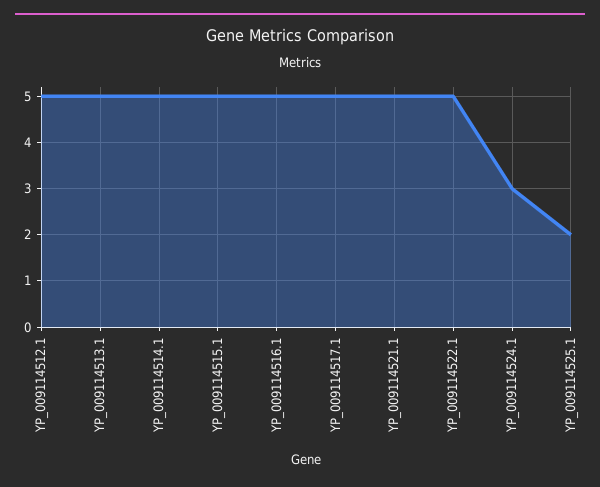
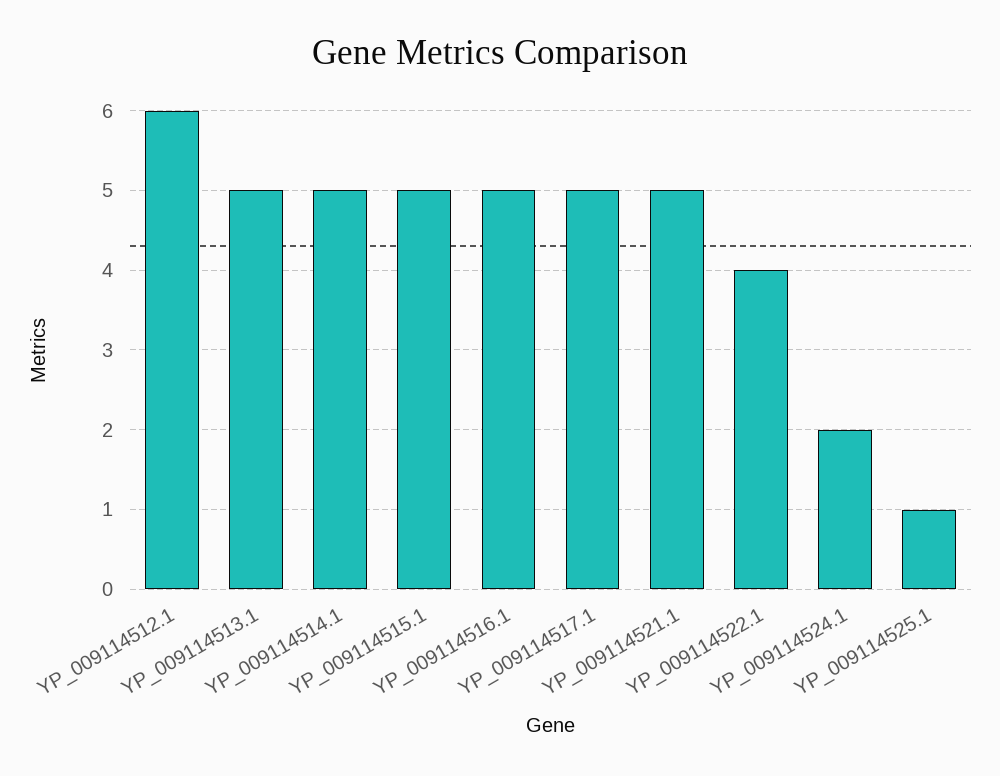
YP_009114512.1: 5 -> 6
YP_009114522.1: 5 -> 4
YP_009114524.1: 3 -> 2
YP_009114525.1: 2 -> 1

